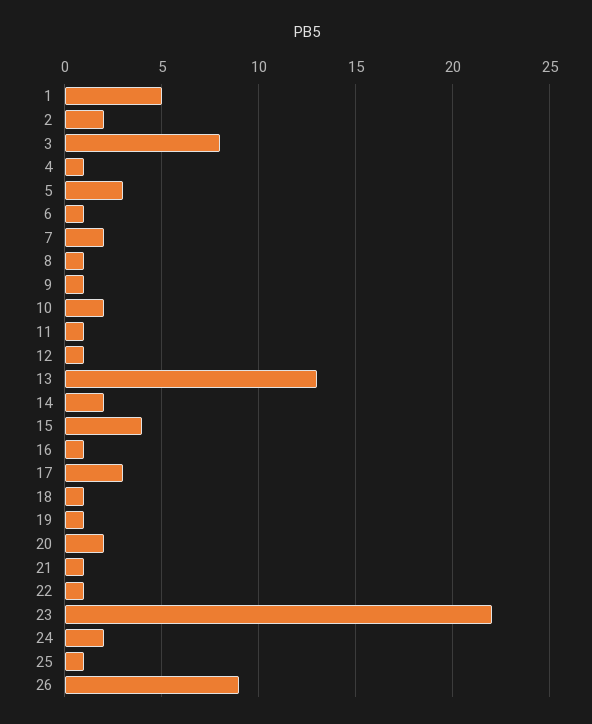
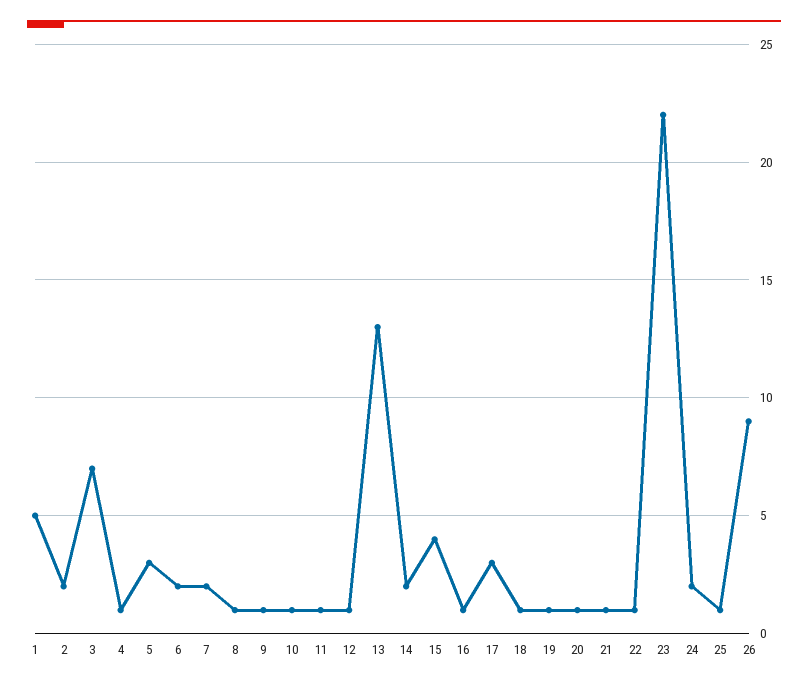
3: 8 -> 7
6: 1 -> 2
10: 2 -> 1
20: 2 -> 1

